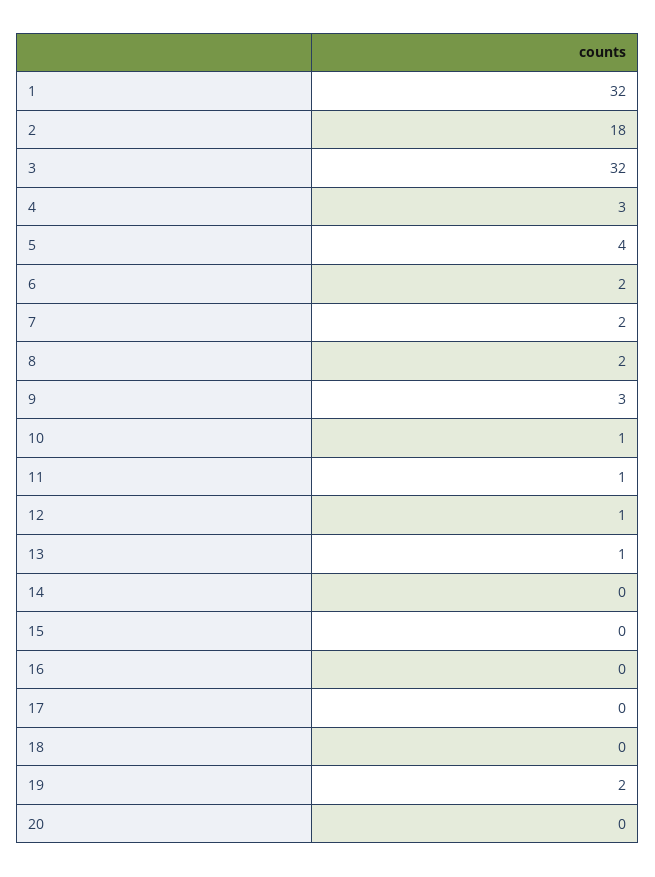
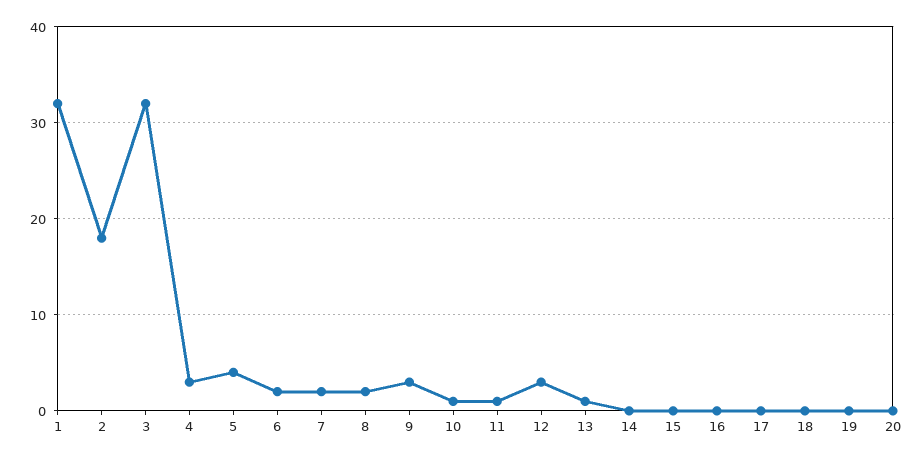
12: 1 -> 3
19: 2 -> 0

